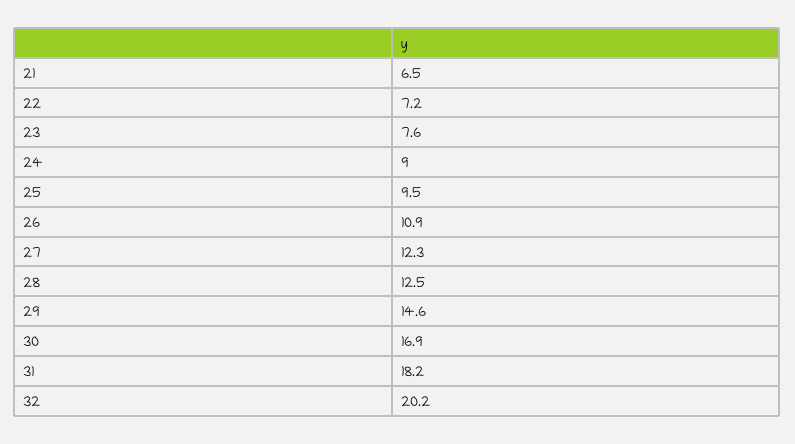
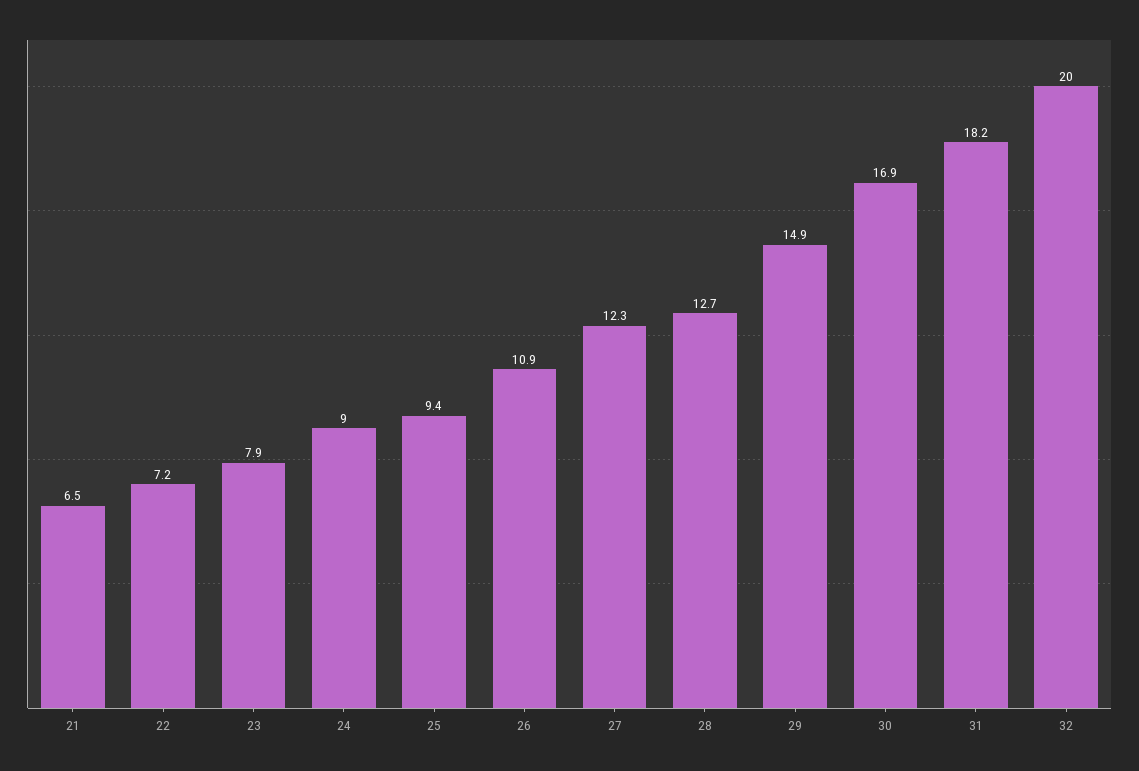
23: 7.6 -> 7.9
25: 9.5 -> 9.4
28: 12.5 -> 12.7
29: 14.6 -> 14.9
32: 20.2 -> 20

